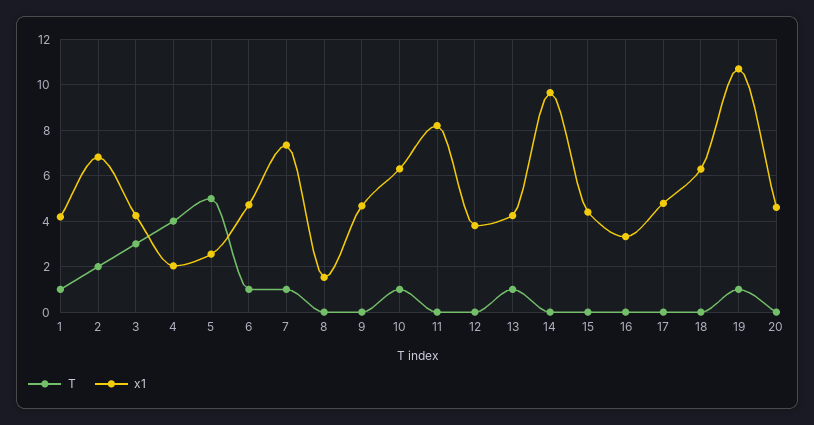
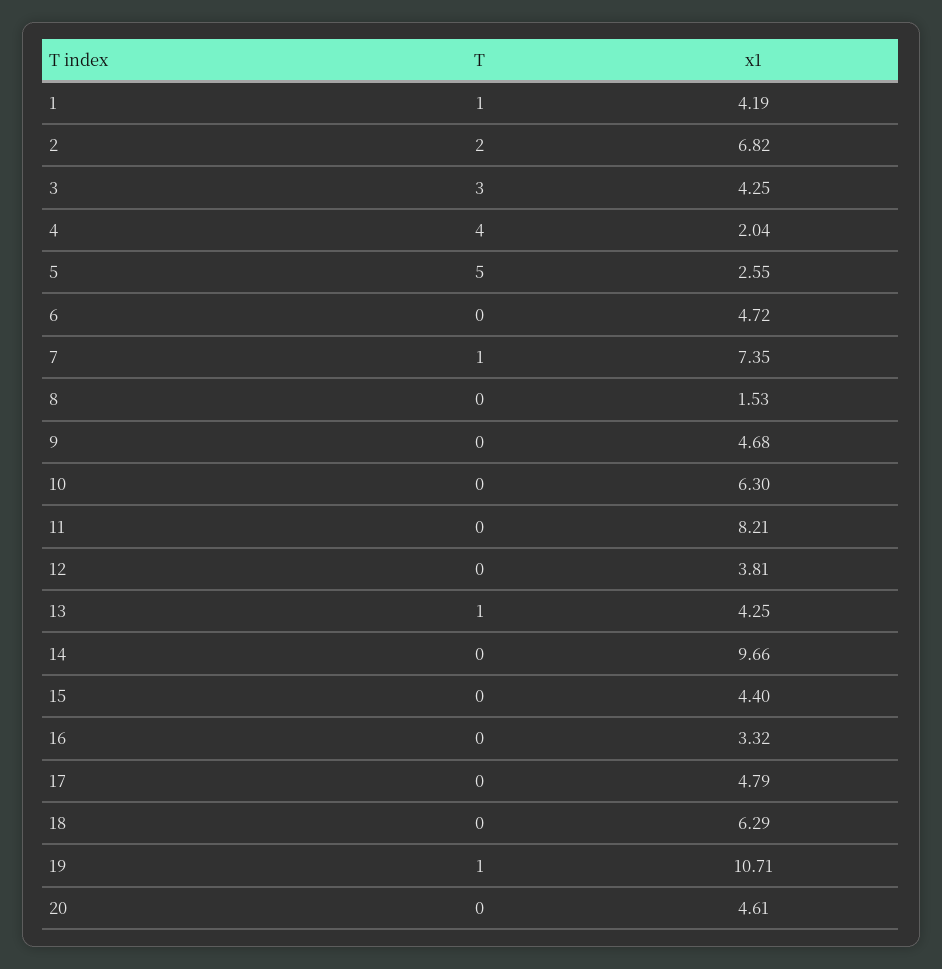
T, 6: 1 -> 0
T, 10: 1 -> 0

